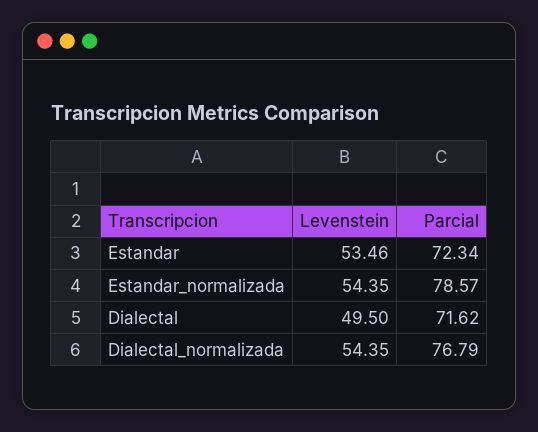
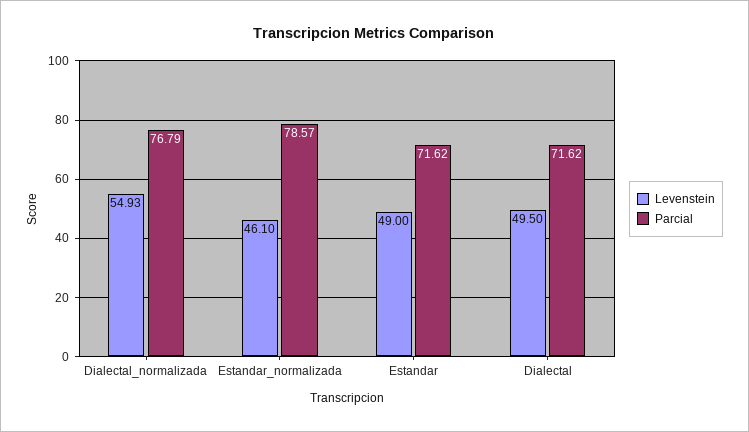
Levenstein, Estandar: 53.46 -> 49
Parcial, Estandar: 72.34 -> 71.62
Levenstein, Estandar_normalizada: 54.35 -> 46.1
Levenstein, Dialectal_normalizada: 54.35 -> 54.93

